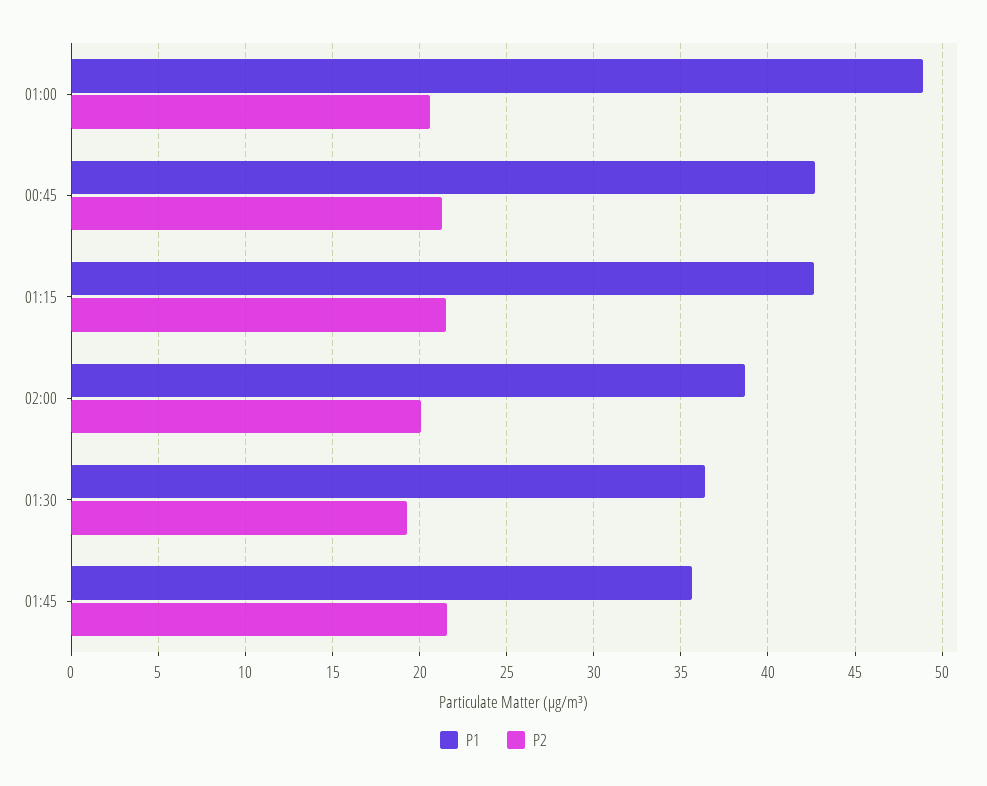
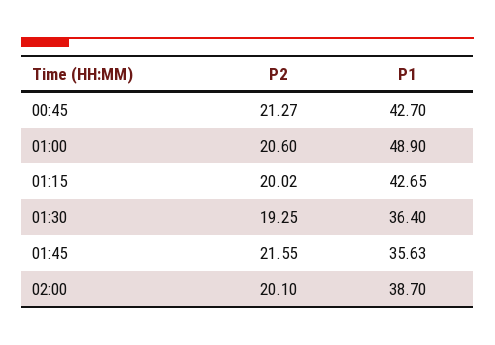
P2, 01:15: 21.5 -> 20.02

